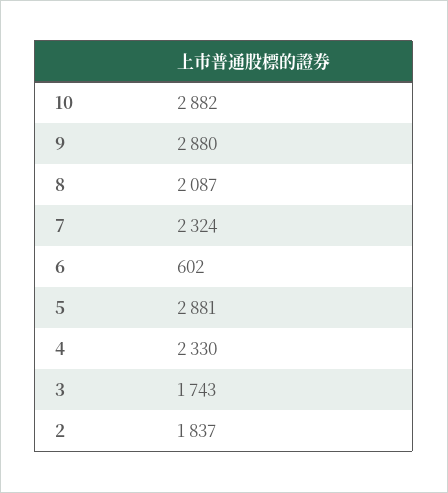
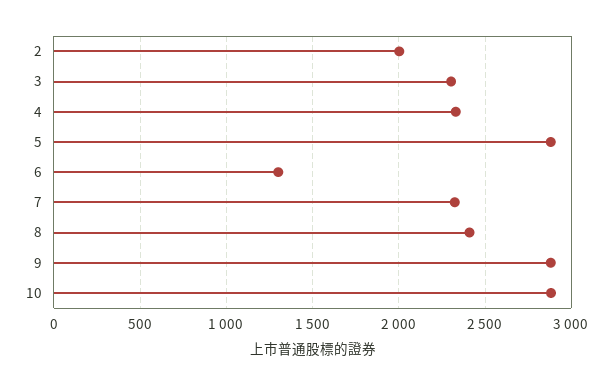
8: 2087 -> 2400
6: 602 -> 1300
3: 1743 -> 2300
2: 1837 -> 2000

